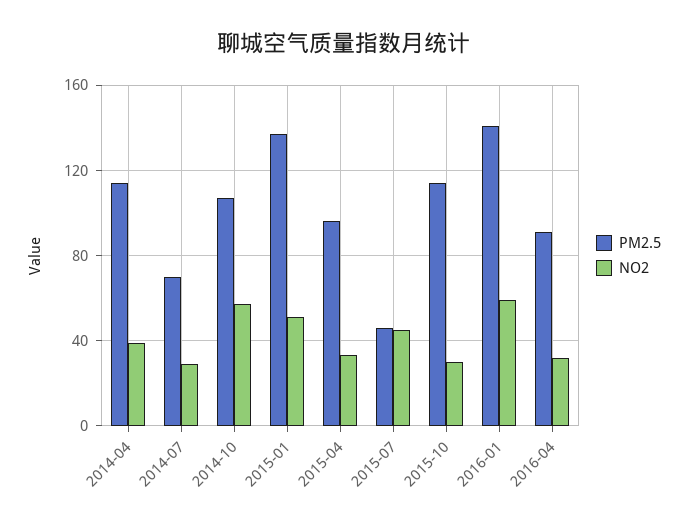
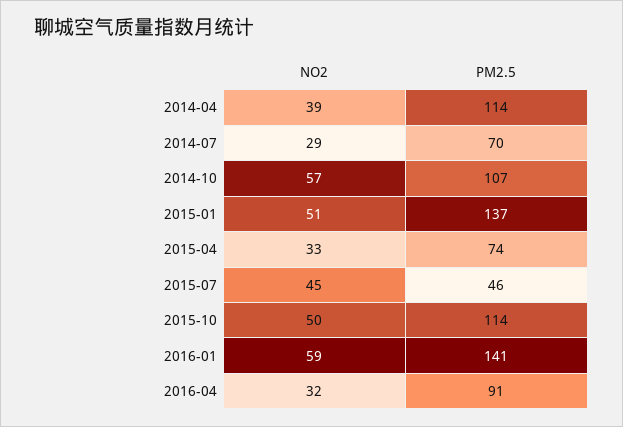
PM2.5, 2015-04: 95 -> 74
NO2, 2015-10: 30 -> 50

